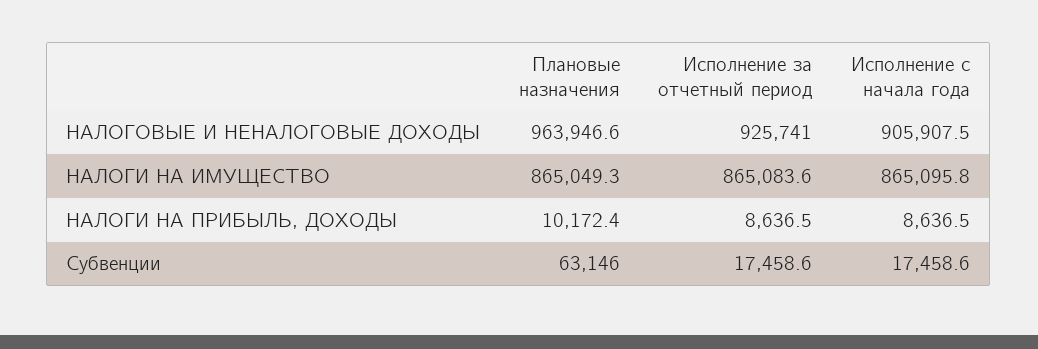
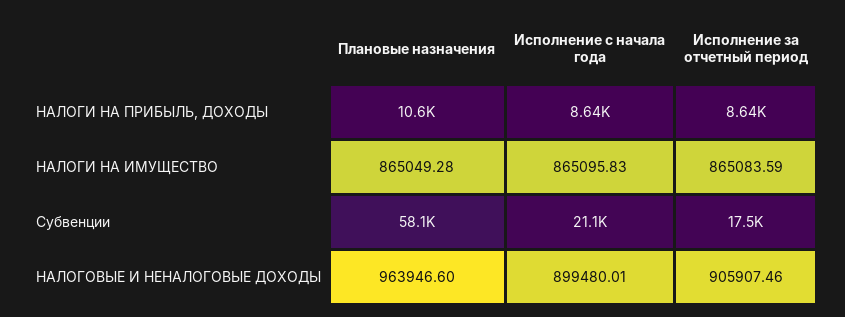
Исполнение за отчетный период, НАЛОГОВЫЕ И НЕНАЛОГОВЫЕ ДОХОДЫ: 925741 -> 905907.46
Исполнение с начала года, НАЛОГОВЫЕ И НЕНАЛОГОВЫЕ ДОХОДЫ: 905907.5 -> 899480.01
Плановые назначения, НАЛОГИ НА ПРИБЫЛЬ, ДОХОДЫ: 10172.4 -> 10600
Плановые назначения, Субвенции: 63146 -> 58100
Исполнение с начала года, Субвенции: 17458.6 -> 21100

